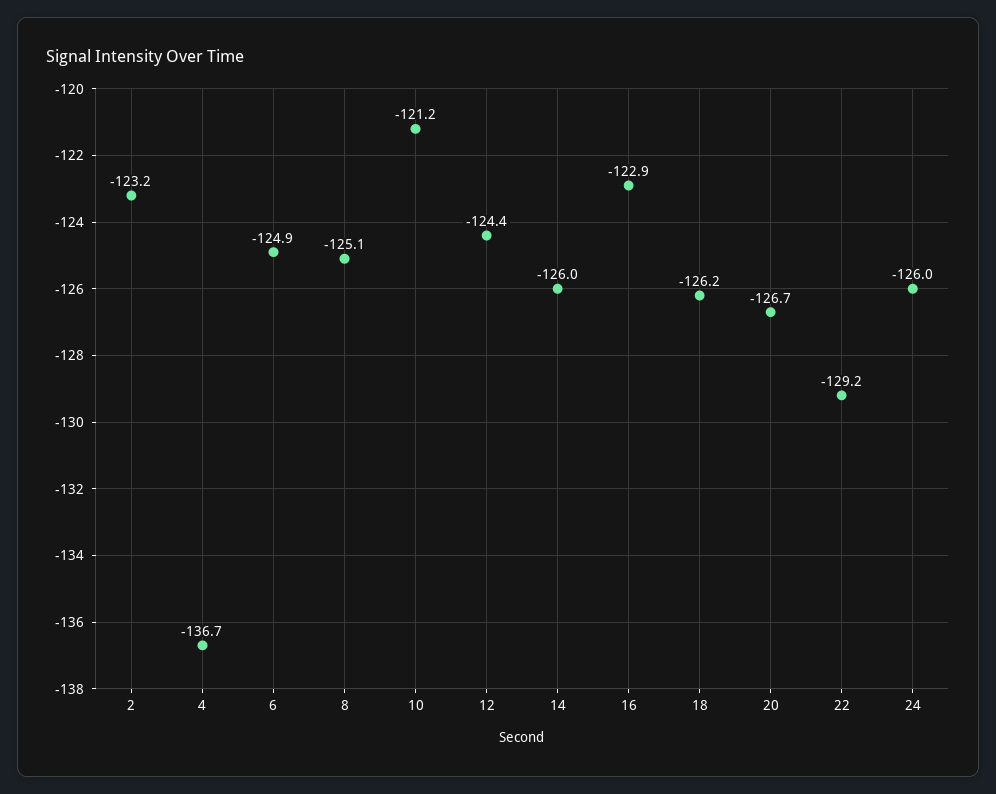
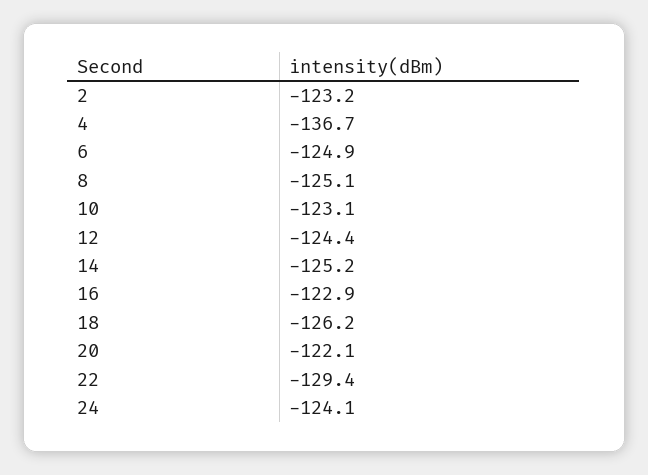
10: -121.2 -> -123.1
14: -126 -> -125.2
20: -126.7 -> -122.1
22: -129.2 -> -129.4
24: -126 -> -124.1

